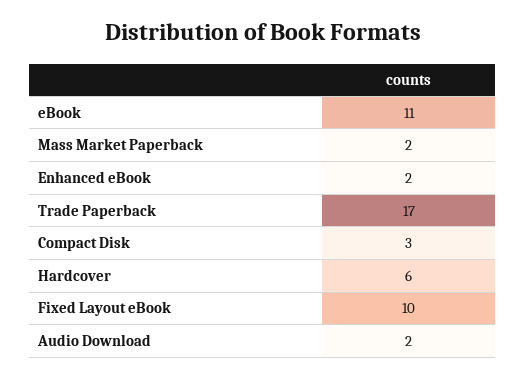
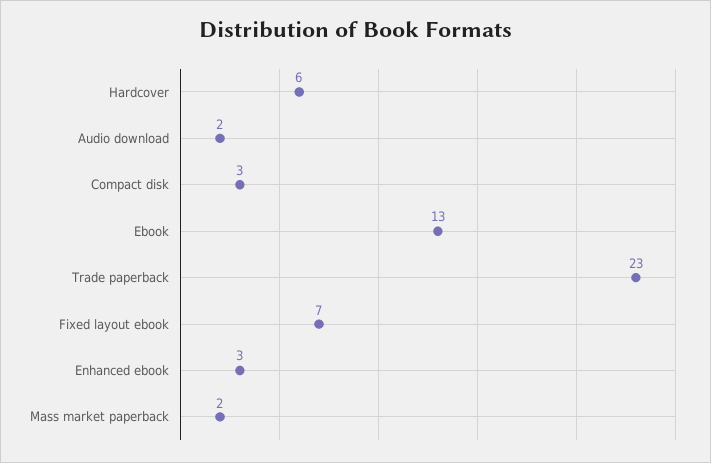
eBook: 11 -> 13
Enhanced eBook: 2 -> 3
Trade Paperback: 17 -> 23
Fixed Layout eBook: 10 -> 7

